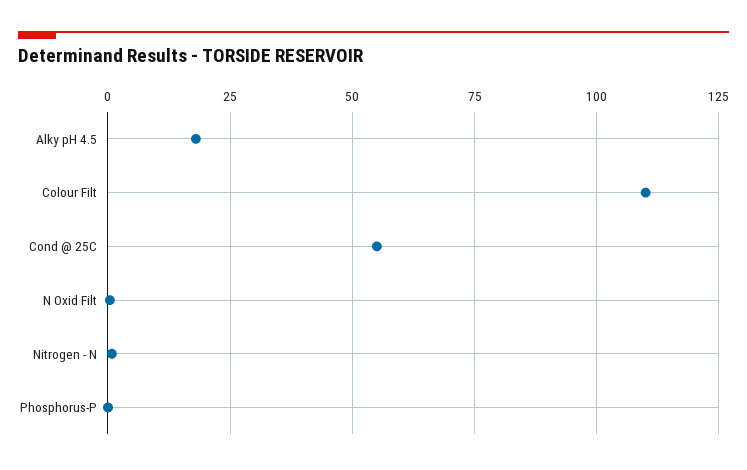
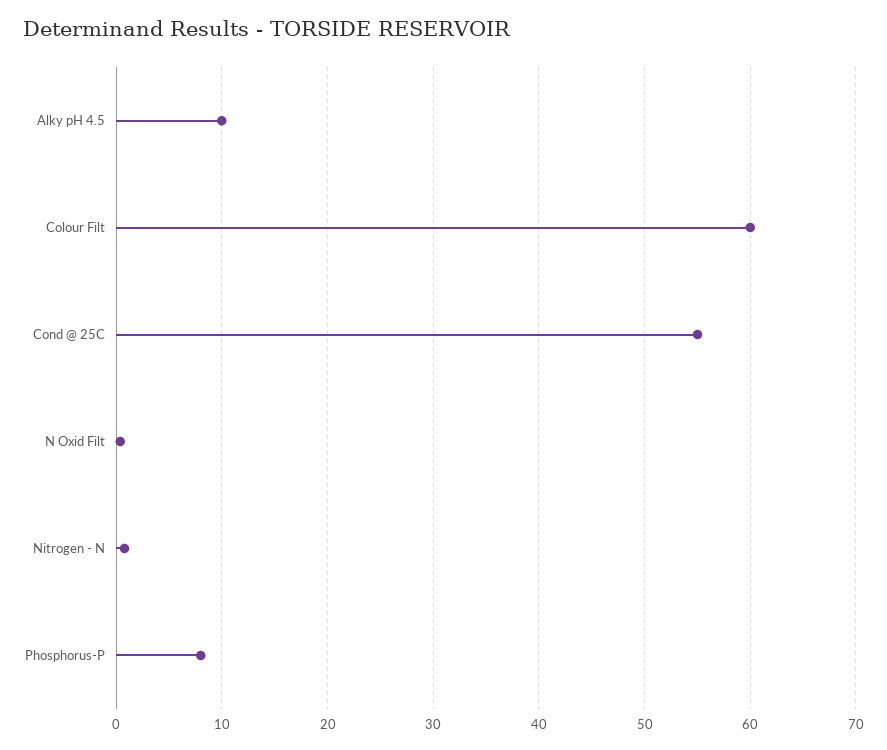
Alky pH 4.5: 17.5 -> 10
Colour Filt: 110 -> 60
Phosphorus-P: 0 -> 8

